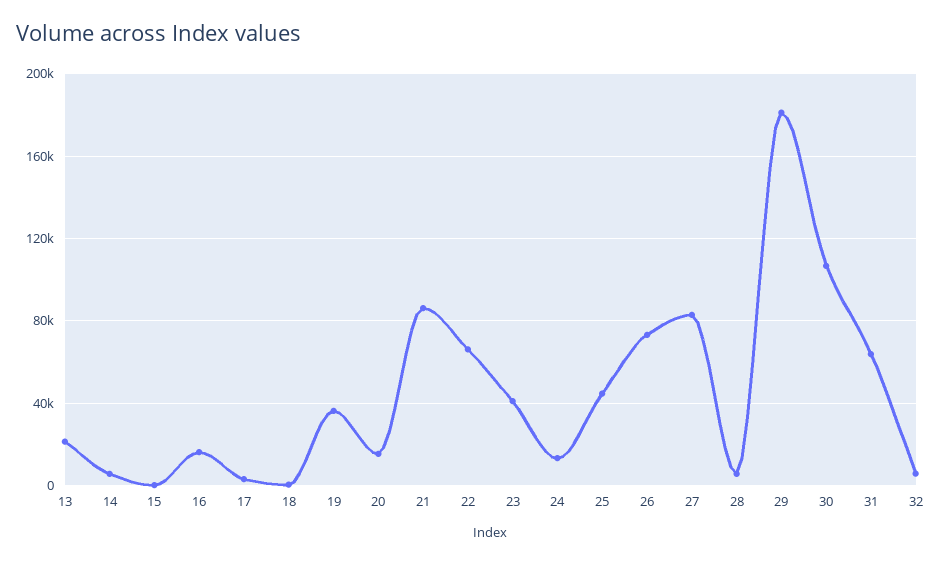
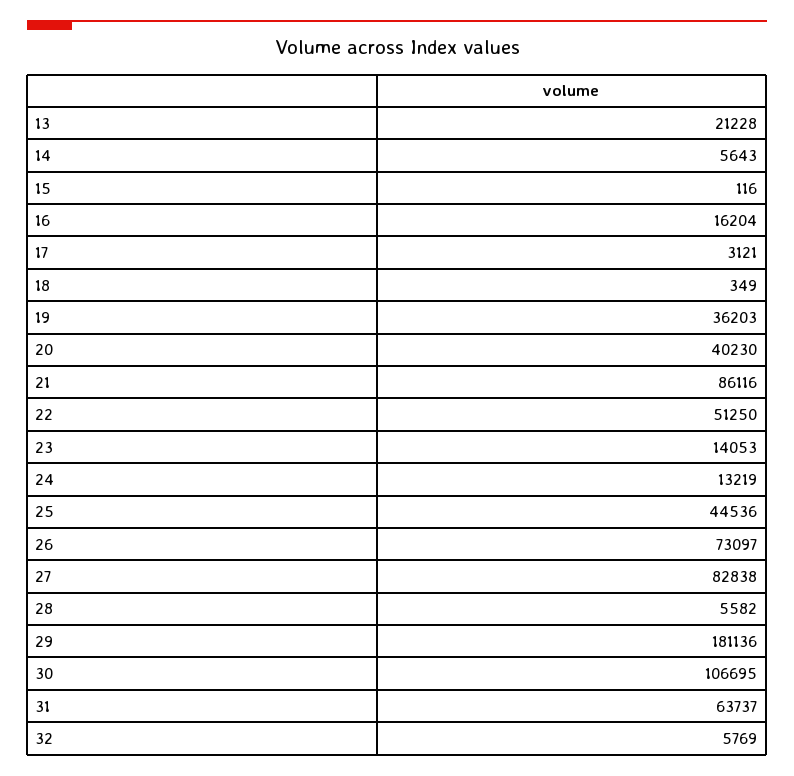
20: 15000 -> 40230
22: 65000 -> 51250
23: 40000 -> 14053

